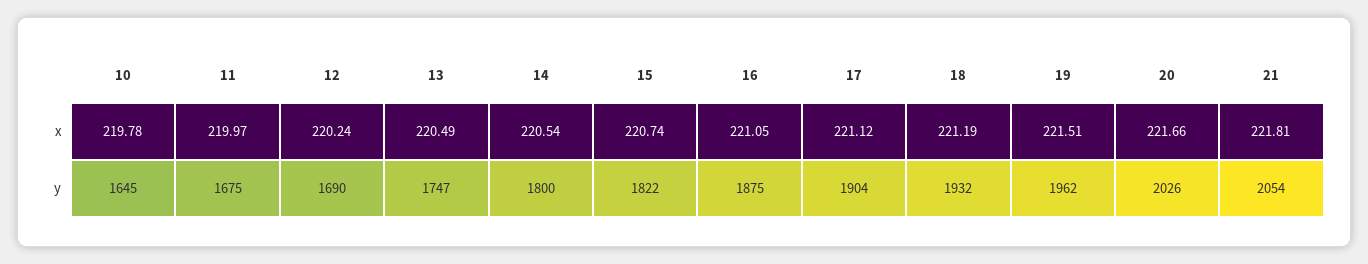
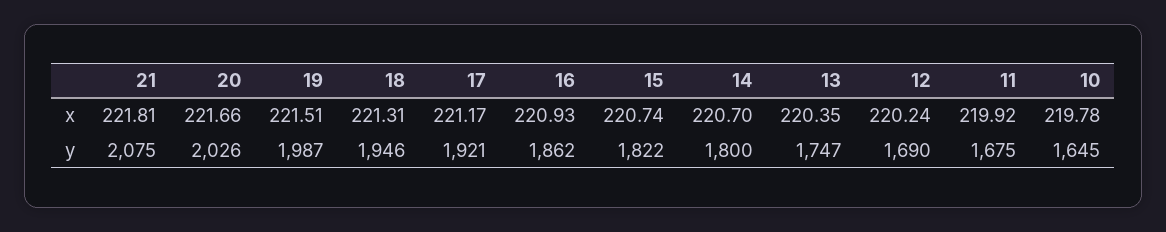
11, x: 219.97 -> 219.92
13, x: 220.49 -> 220.35
14, x: 220.54 -> 220.7
16, x: 221.05 -> 220.93
17, x: 221.12 -> 221.17
18, x: 221.19 -> 221.31
16, y: 1875 -> 1862
17, y: 1904 -> 1921
18, y: 1932 -> 1946
19, y: 1962 -> 1987
21, y: 2054 -> 2075

